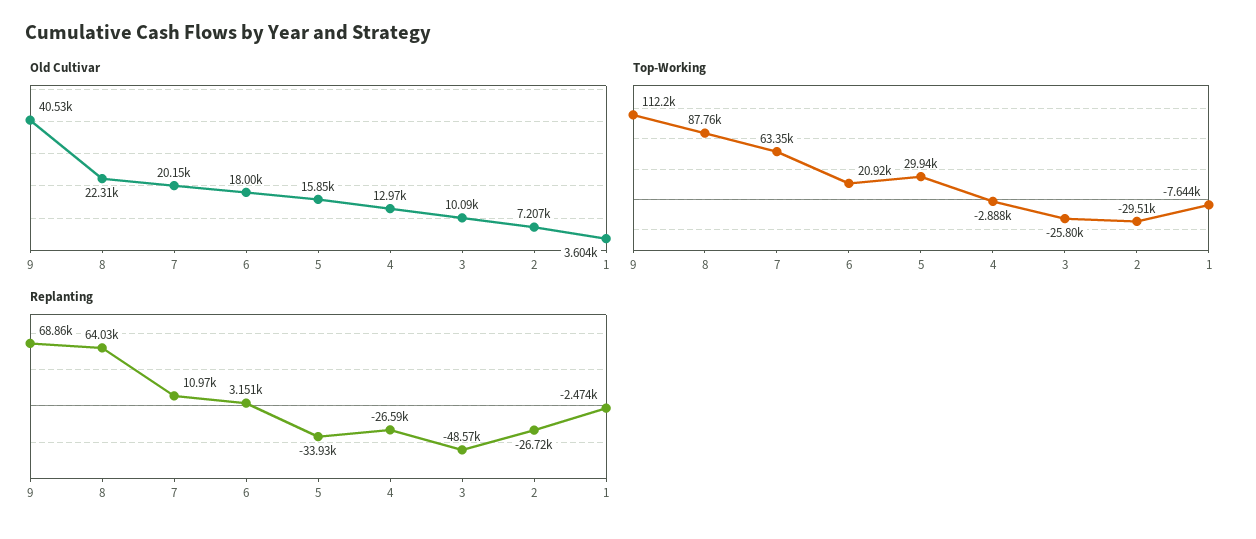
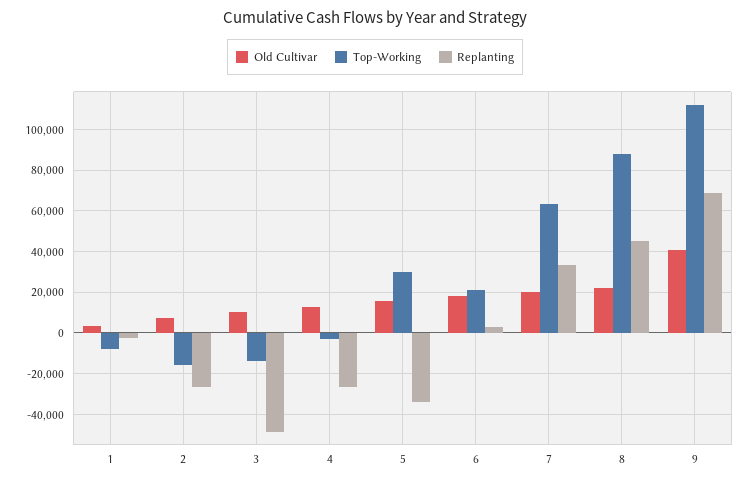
Top-Working, 3: -25800 -> -15000
Top-Working, 2: -29510 -> -15000
Replanting, 8: 64030 -> 45000
Replanting, 7: 10970 -> 35000

